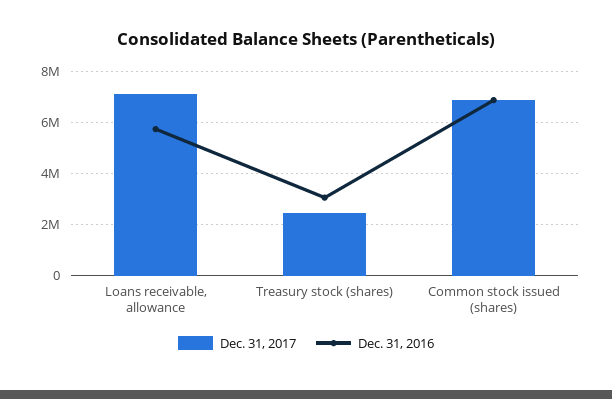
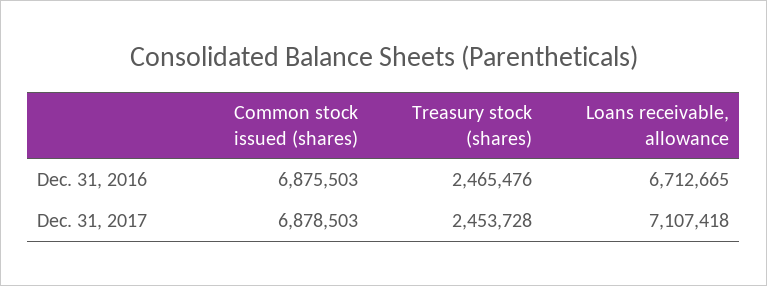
Dec. 31, 2016, Loans receivable, allowance: 5750000 -> 6712665
Dec. 31, 2016, Treasury stock (shares): 3000000 -> 2465476

